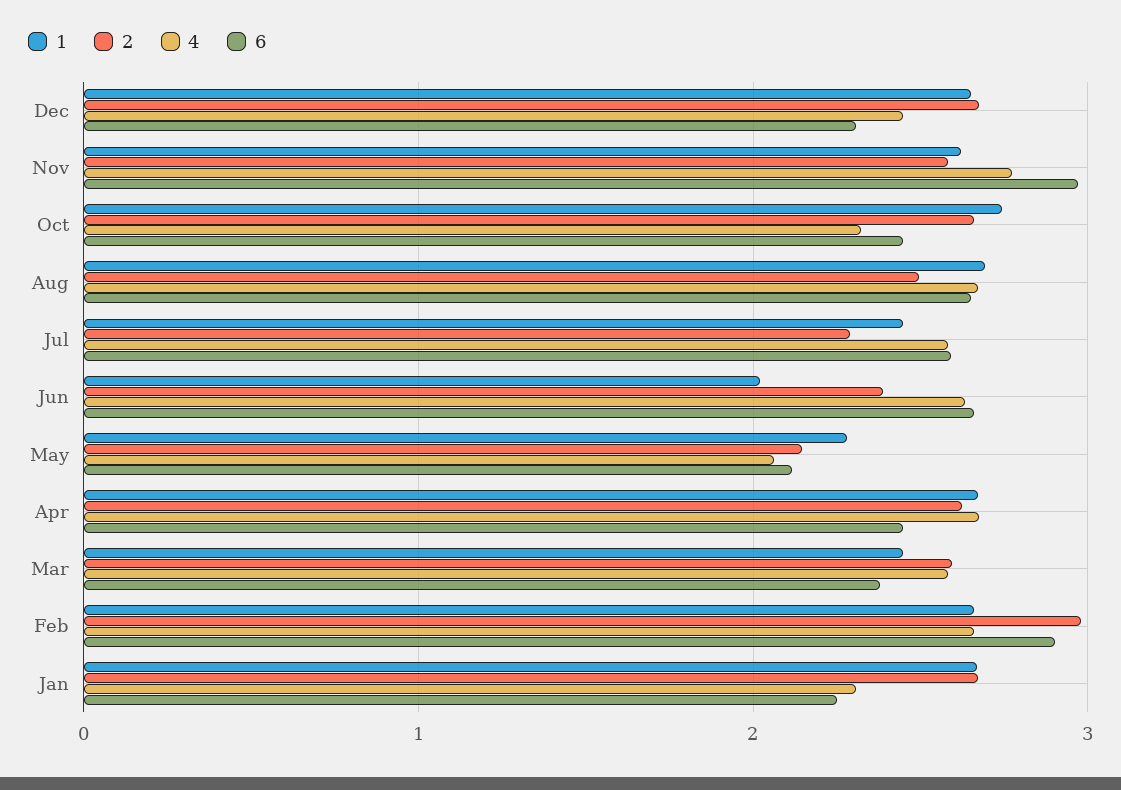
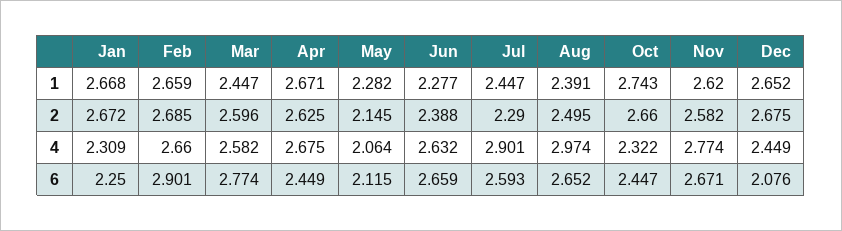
6, Dec: 2.3 -> 2.076
6, Nov: 3 -> 2.671
1, Aug: 2.7 -> 2.391
4, Aug: 2.7 -> 2.974
4, Jul: 2.6 -> 2.901
1, Jun: 2 -> 2.277
6, Mar: 2.4 -> 2.774
2, Feb: 3 -> 2.685

